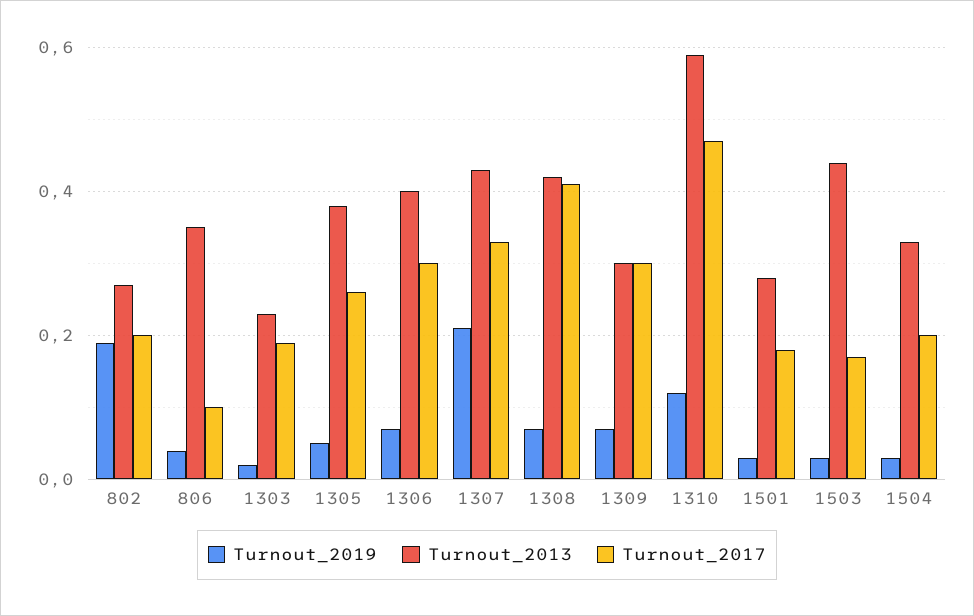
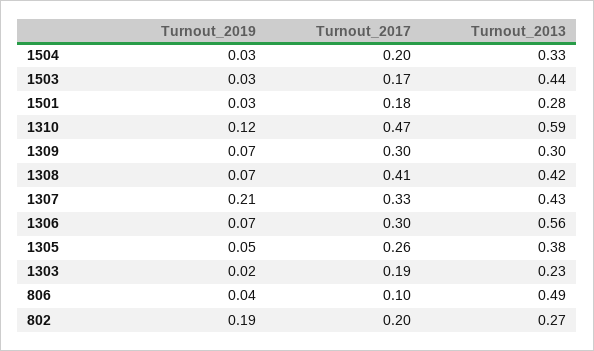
Turnout_2013, 806: 0.35 -> 0.49
Turnout_2013, 1306: 0.4 -> 0.56

